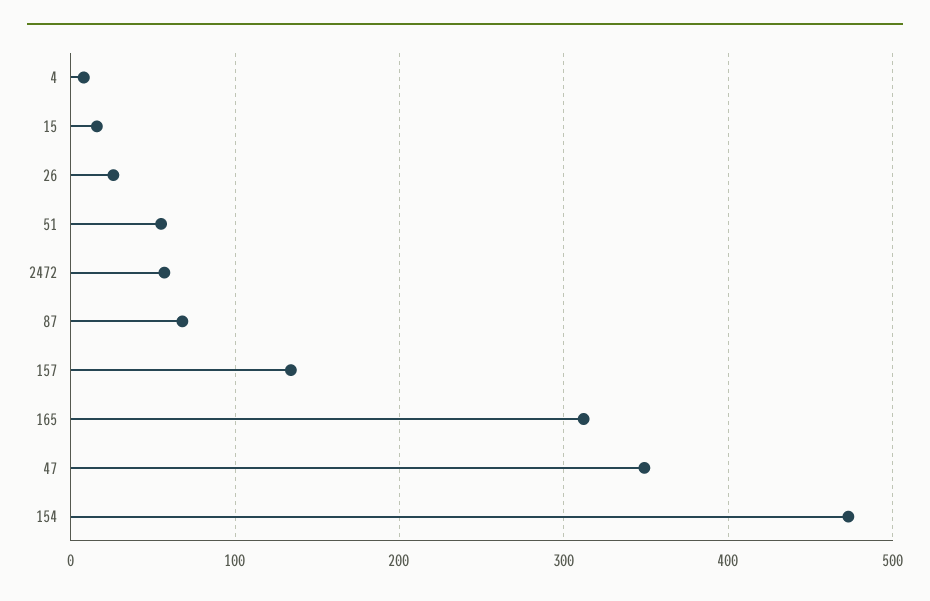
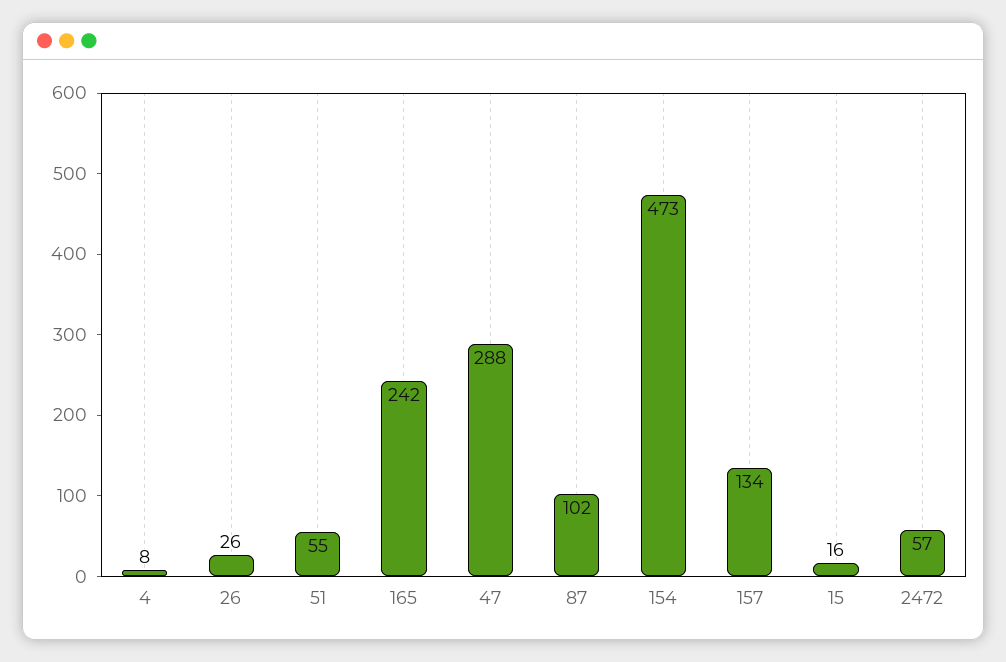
87: 70 -> 102
165: 310 -> 242
47: 350 -> 288

